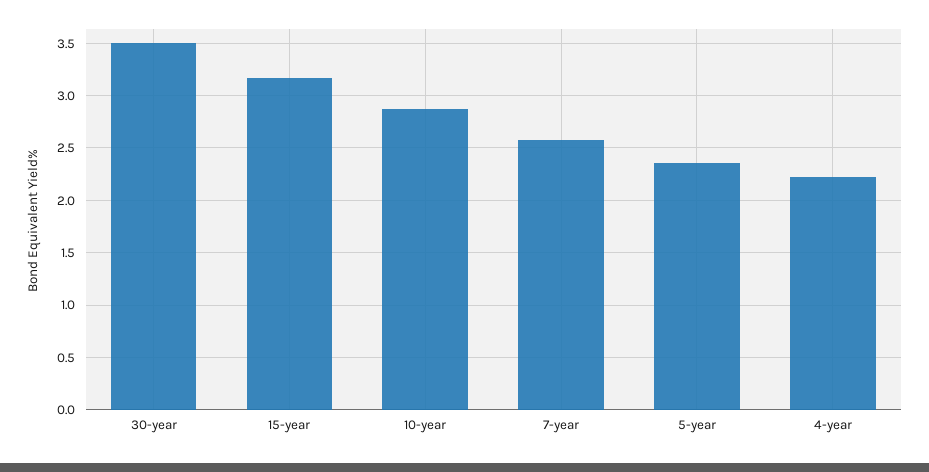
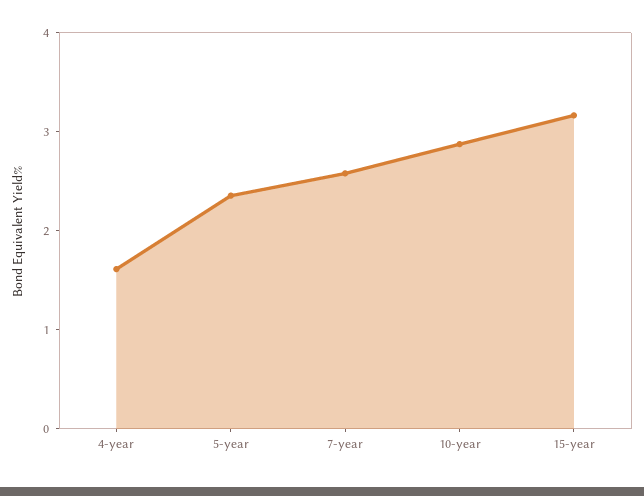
30-year: 3.5 -> none
4-year: 2.2 -> 1.6

